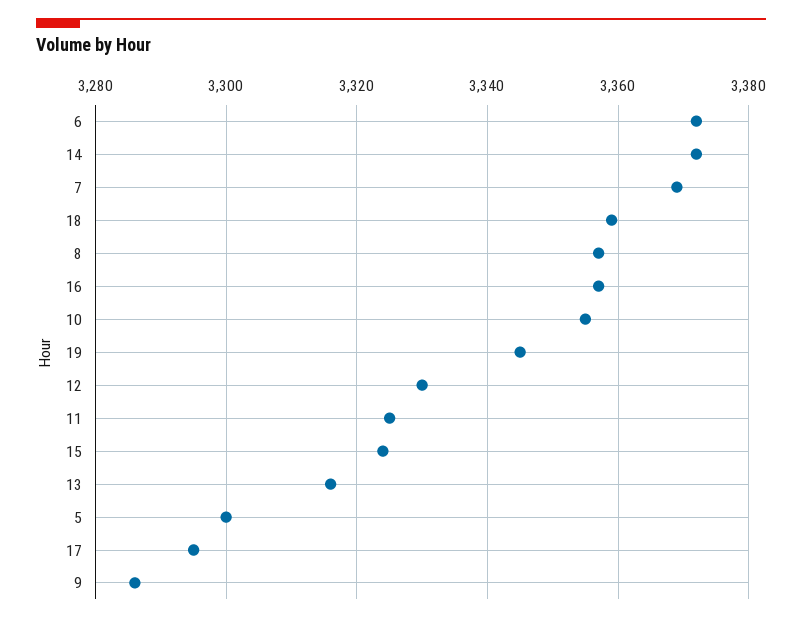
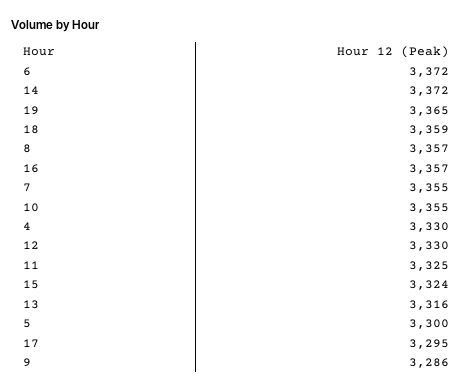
7: 3370 -> 3355
19: 3345 -> 3365
4: none -> 3330

